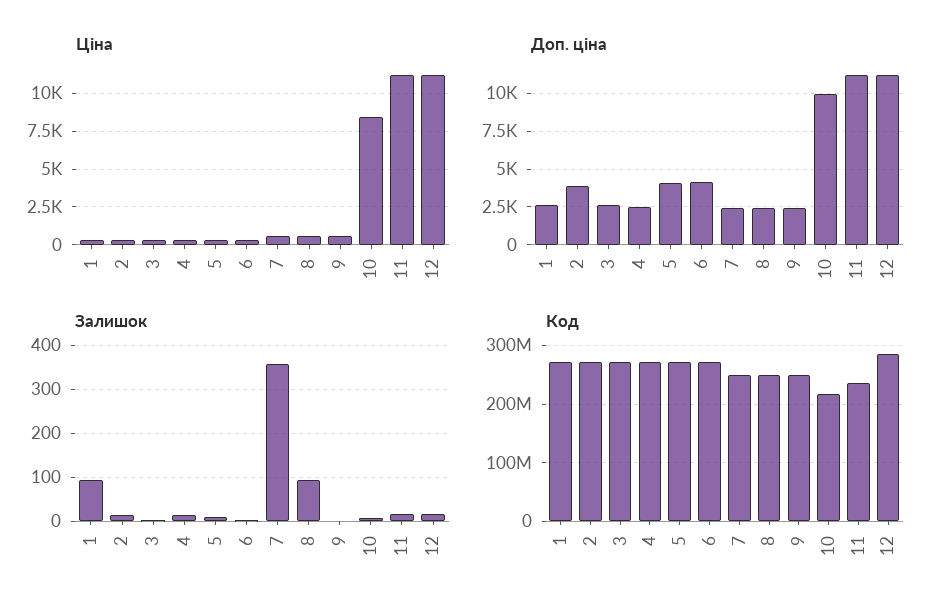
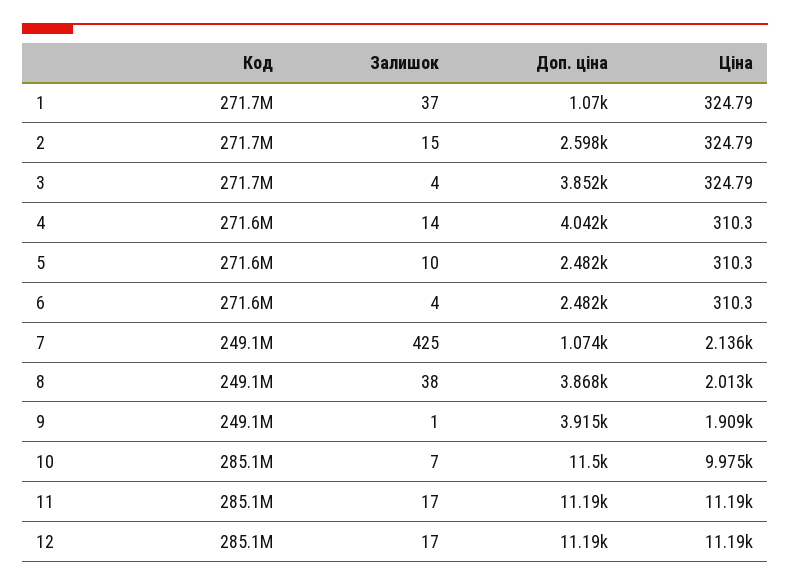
Ціна, 7: 500 -> 2136
Ціна, 8: 500 -> 2013
Ціна, 9: 500 -> 1909
Ціна, 10: 8500 -> 9975
Доп. ціна, 1: 2500 -> 1070
Доп. ціна, 2: 4000 -> 2598
Доп. ціна, 3: 2500 -> 3852
Доп. ціна, 4: 2500 -> 4042
Доп. ціна, 5: 4000 -> 2482
Доп. ціна, 6: 4000 -> 2482
Доп. ціна, 7: 2500 -> 1074
Доп. ціна, 8: 2500 -> 3868
Доп. ціна, 9: 2500 -> 3915
Доп. ціна, 10: 10000 -> 11500
Залишок, 1: 100 -> 37
Залишок, 7: 360 -> 425
Залишок, 8: 100 -> 38
Код, 10: 220000000 -> 285100000
Код, 11: 240000000 -> 285100000

